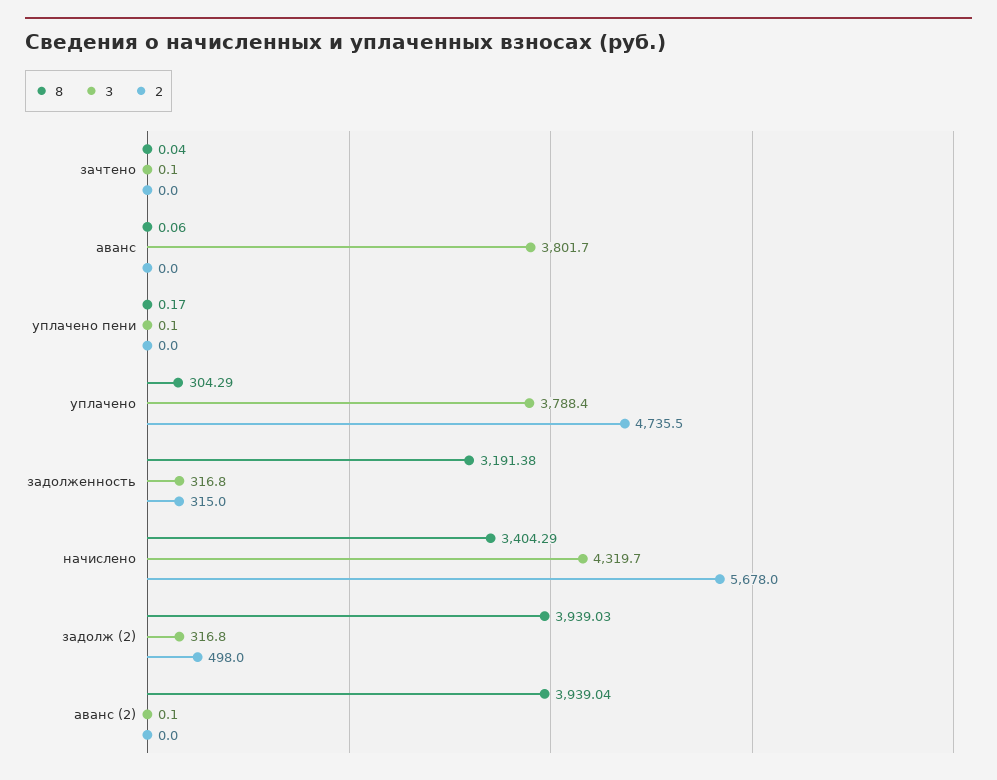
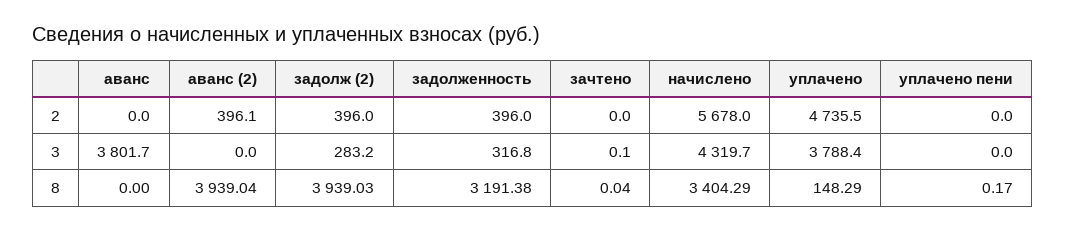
8, аванс: 0.06 -> 0
3, уплачено пени: 0.1 -> 0
8, уплачено: 304.29 -> 148.29
2, задолженность: 315 -> 396
3, задолж (2): 316.8 -> 283.2
2, задолж (2): 498 -> 396
3, аванс (2): 0.1 -> 0
2, аванс (2): 0 -> 396.1

